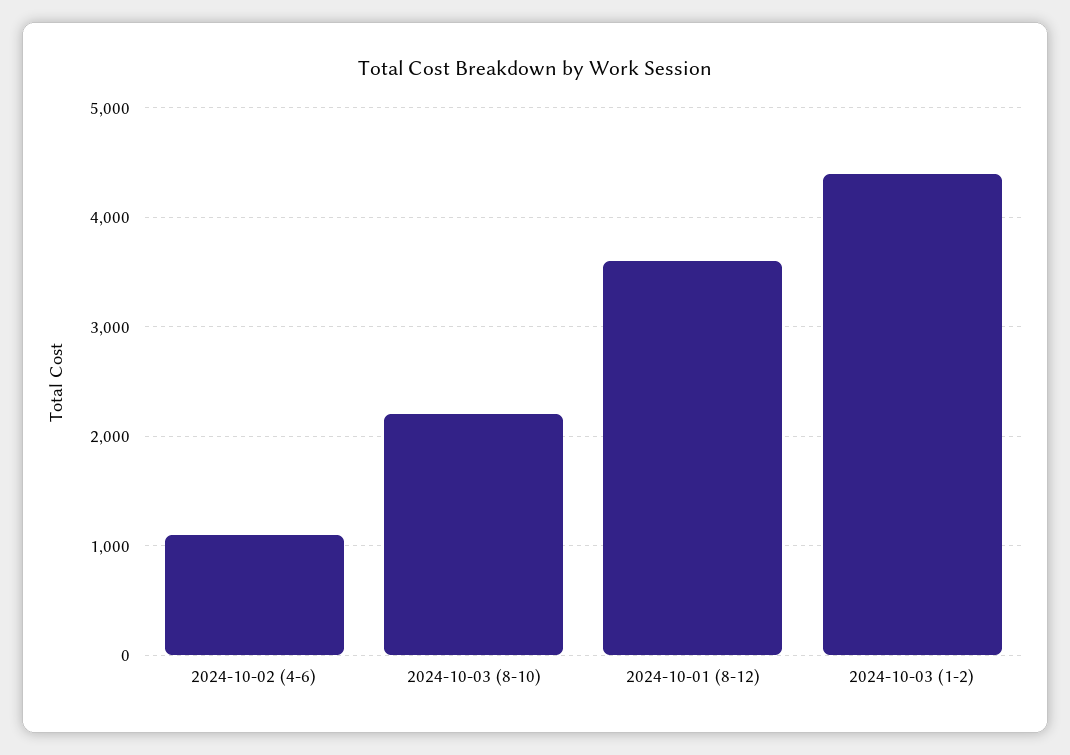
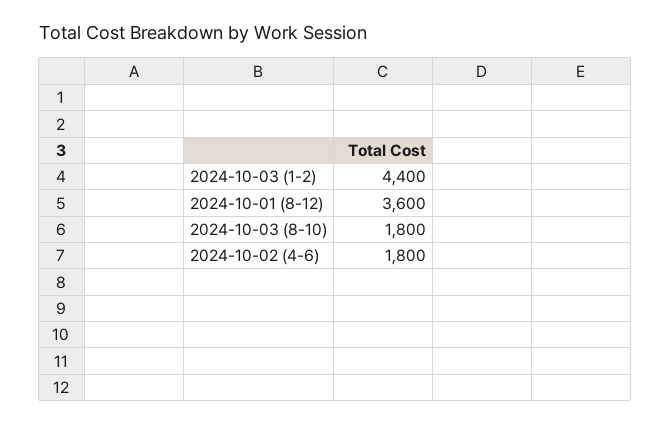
2024-10-02 (4-6): 1100 -> 1800
2024-10-03 (8-10): 2200 -> 1800

